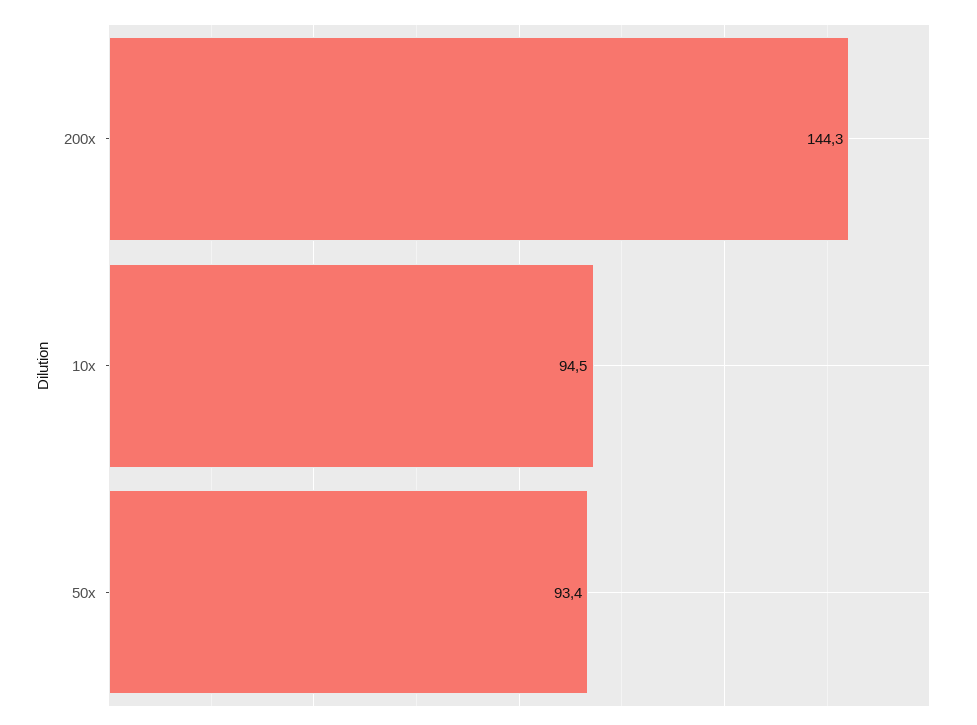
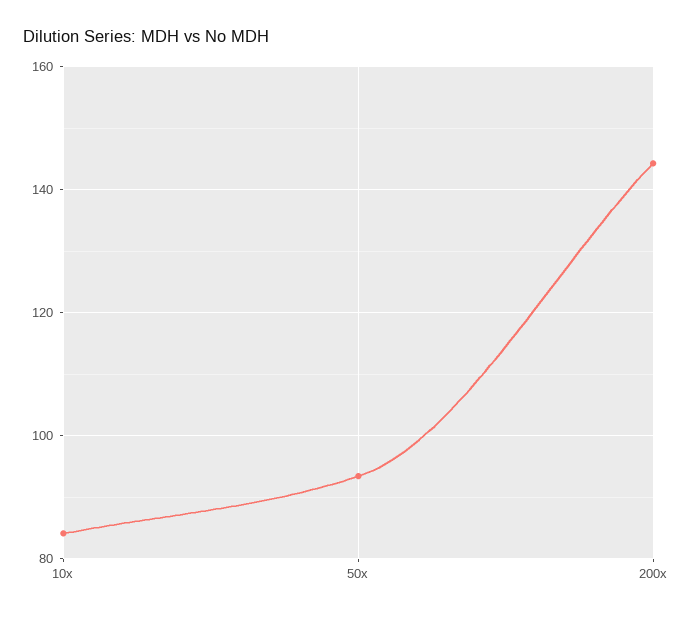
10x: 94.5 -> 84

